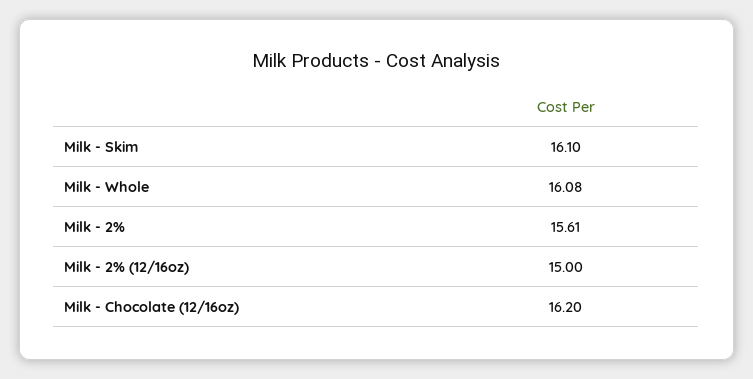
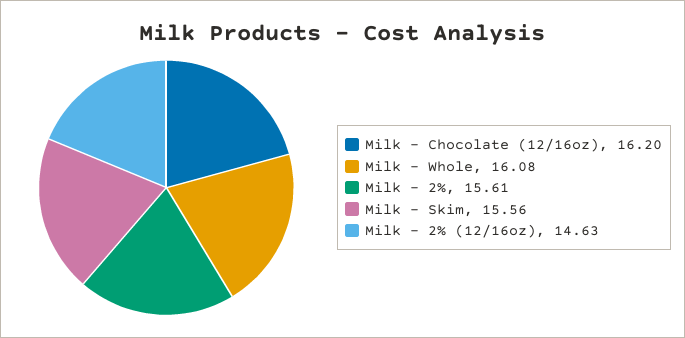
Milk - Skim: 16.1 -> 15.56
Milk - 2% (12/16oz): 15 -> 14.63

